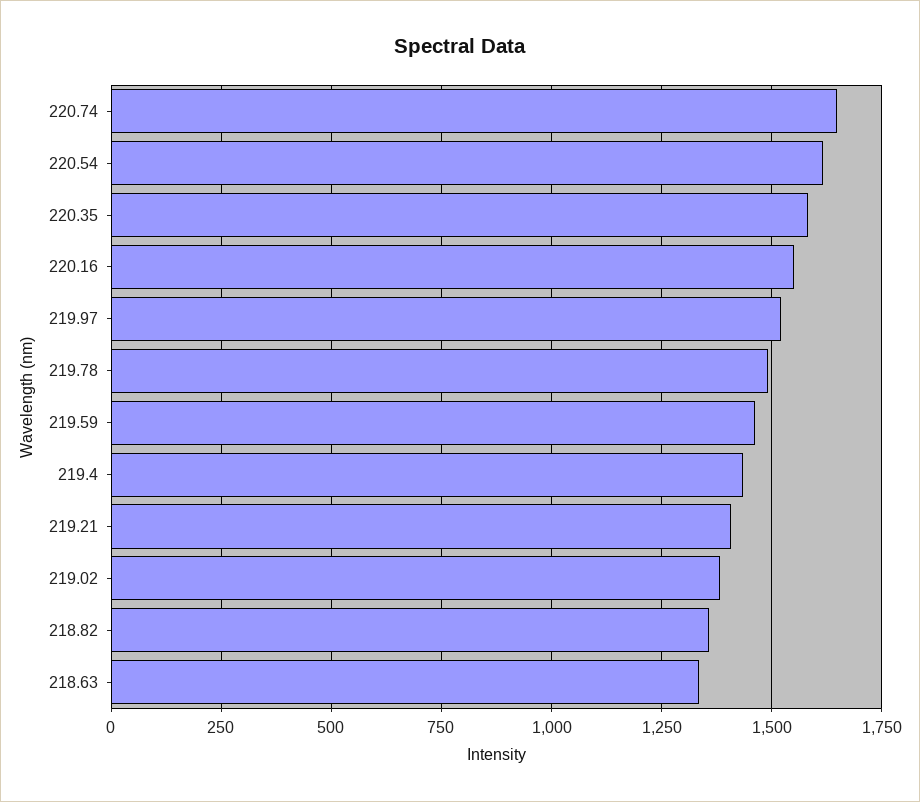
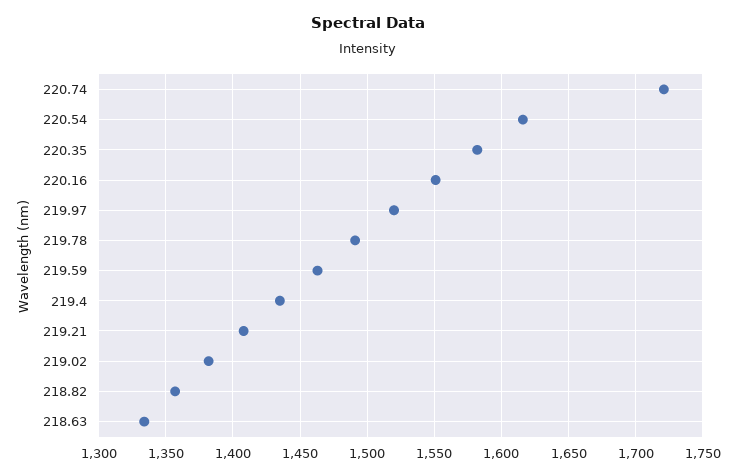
220.74: 1650 -> 1720

